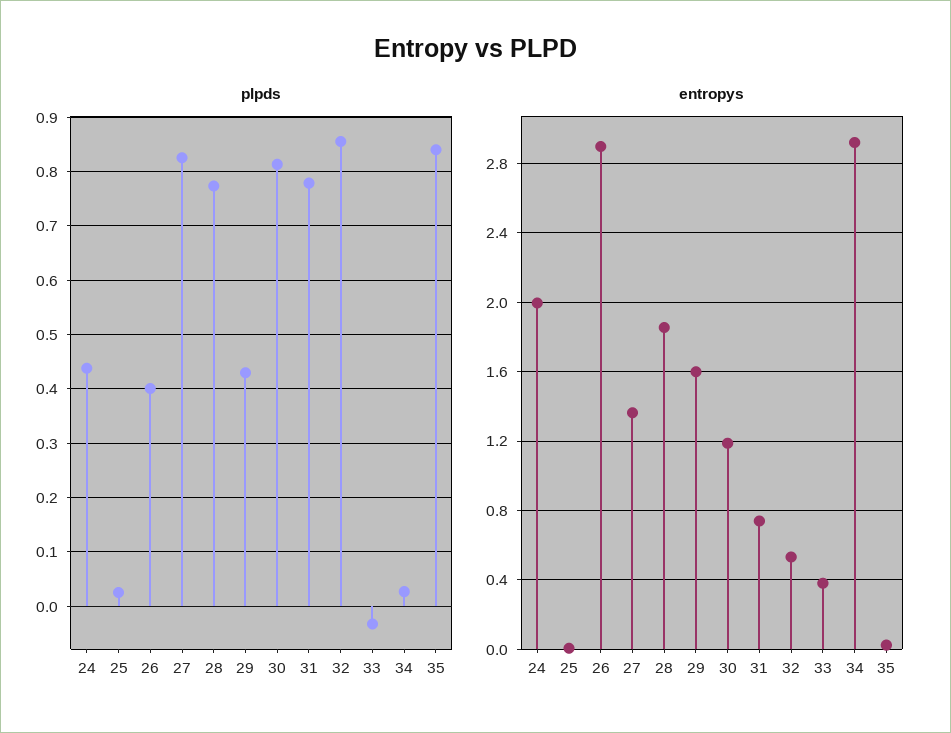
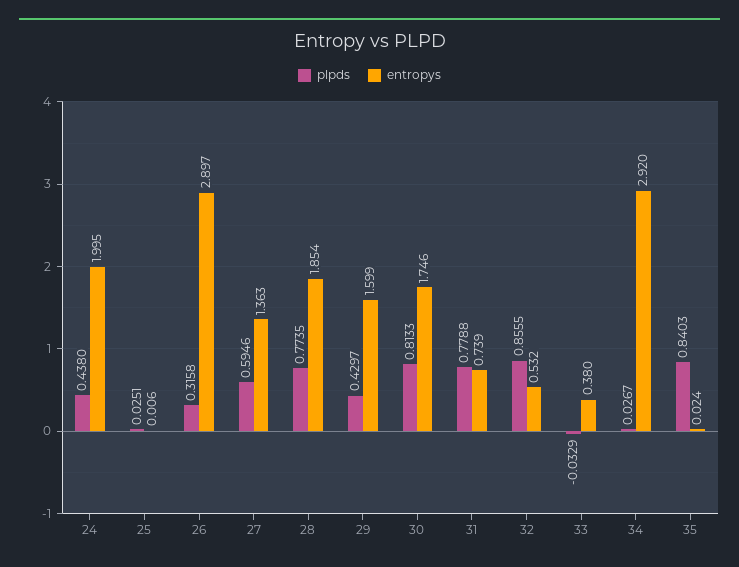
plpds, 26: 0.4 -> 0.3158
plpds, 27: 0.82 -> 0.5946
entropys, 30: 1.2 -> 1.746

